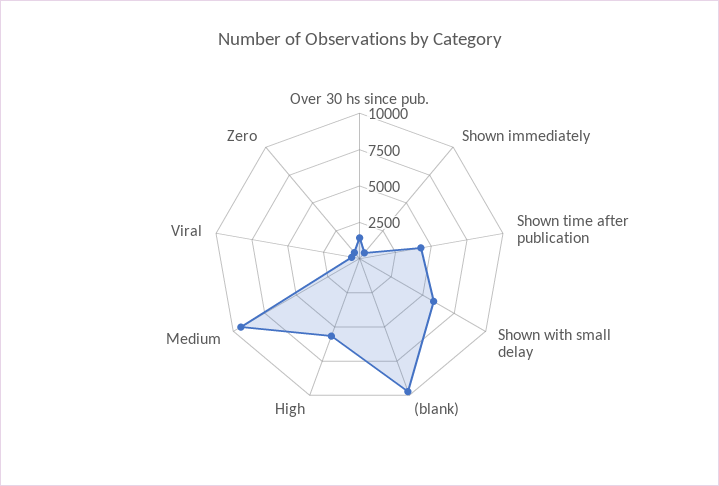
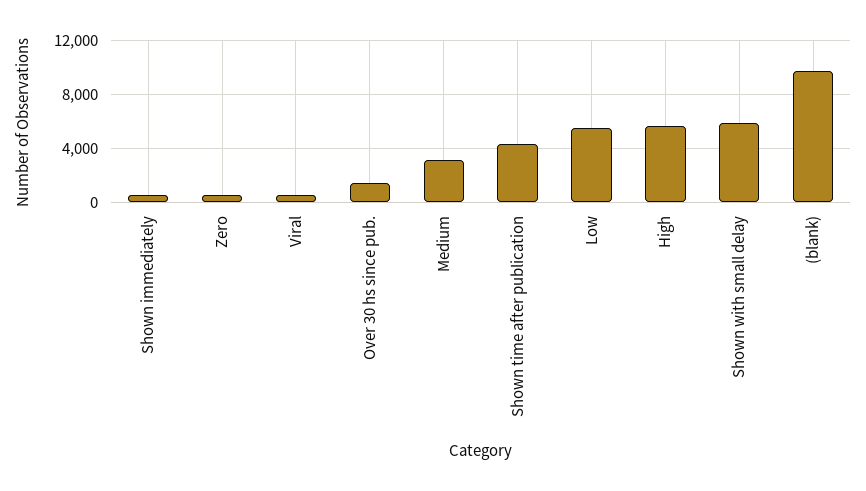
Medium: 10000 -> 3000
Low: none -> 5500

